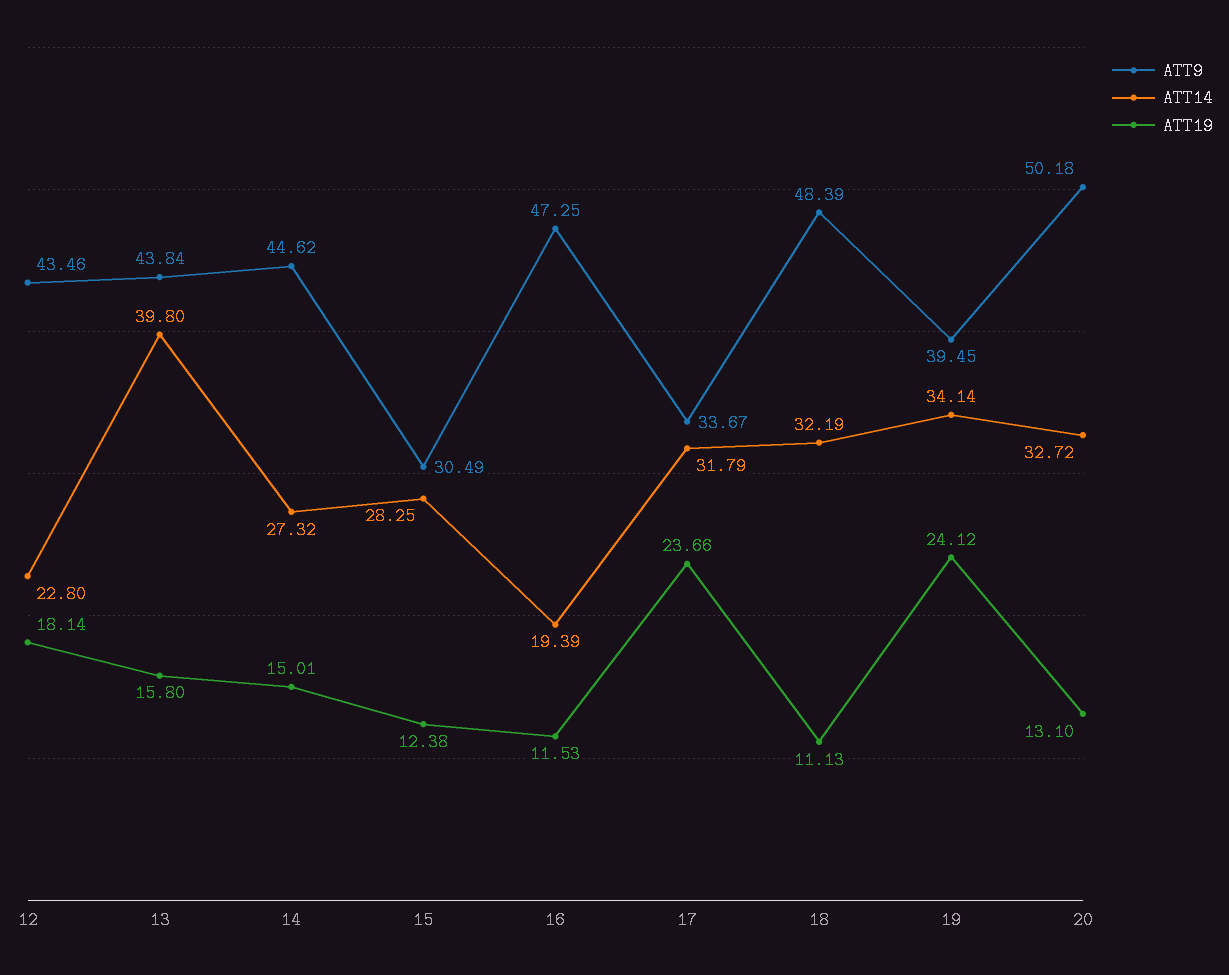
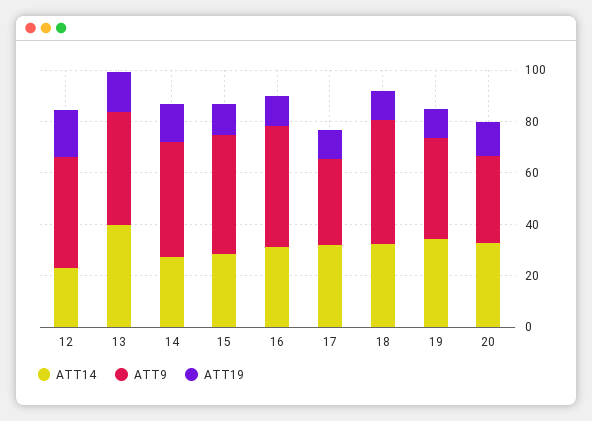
ATT9, 15: 30.49 -> 45
ATT14, 16: 19.39 -> 30
ATT19, 17: 23.66 -> 10
ATT19, 19: 24.12 -> 10
ATT9, 20: 50.18 -> 35

